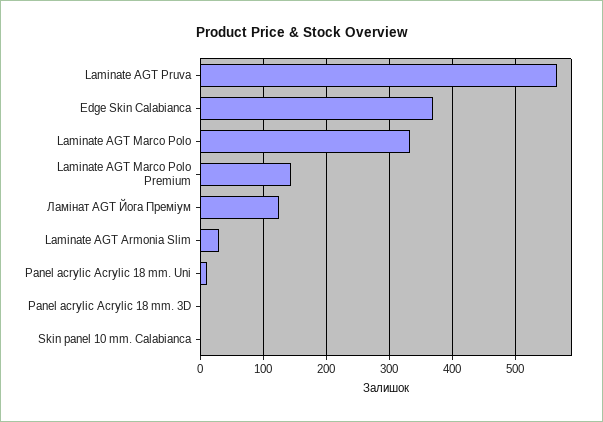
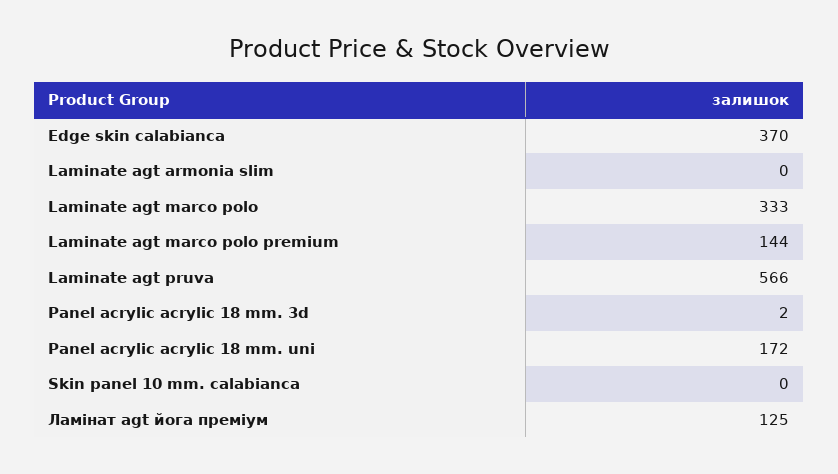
Laminate AGT Armonia Slim: 30 -> 0
Panel acrylic Acrylic 18 mm. Uni: 10 -> 172

